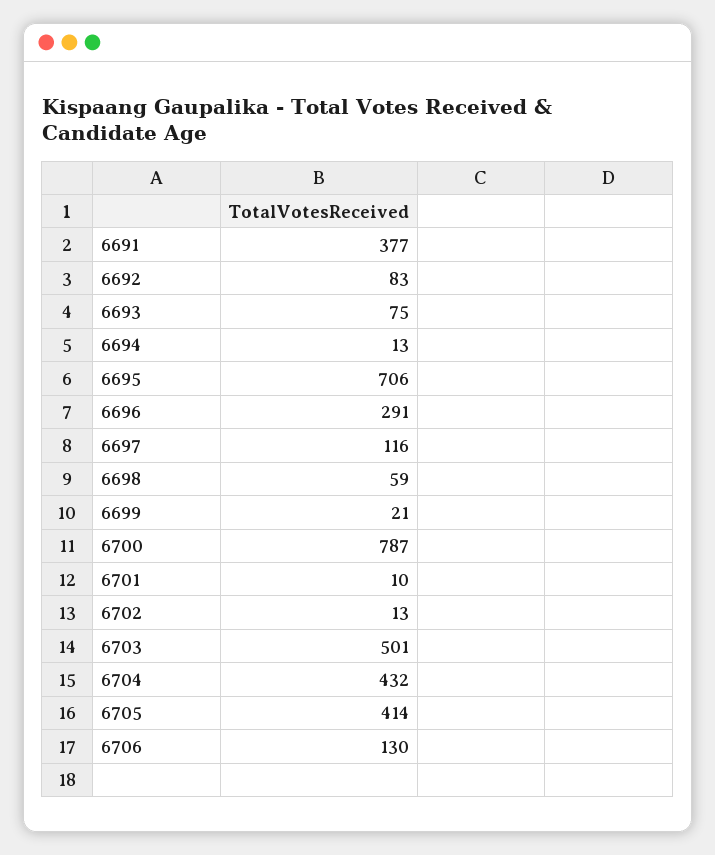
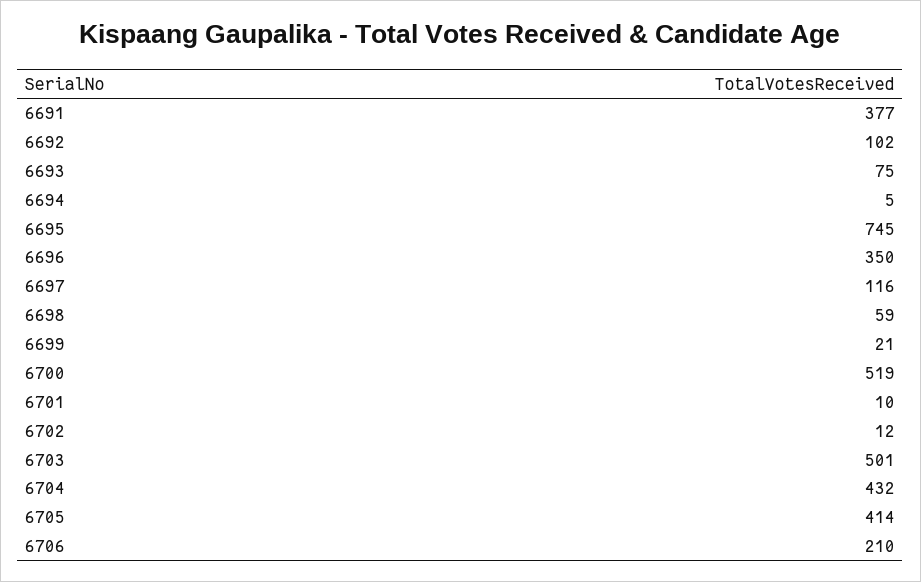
6692: 83 -> 102
6694: 13 -> 5
6695: 706 -> 745
6696: 291 -> 350
6700: 787 -> 519
6702: 13 -> 12
6706: 130 -> 210

